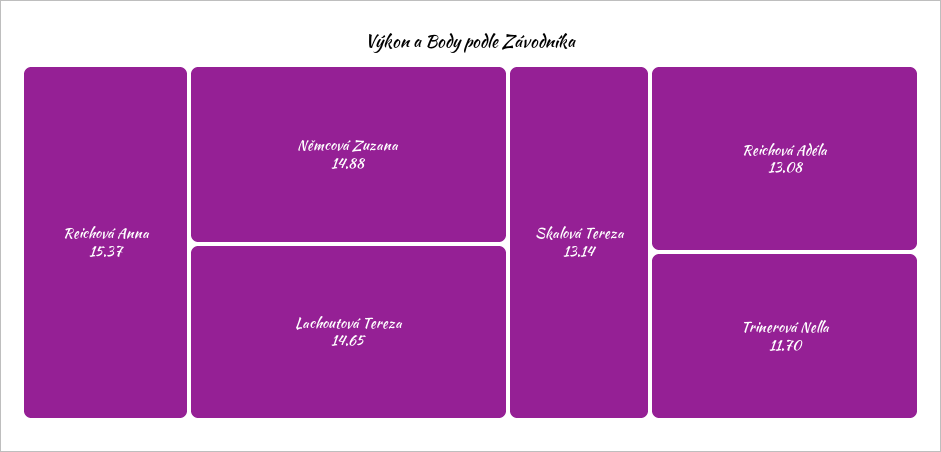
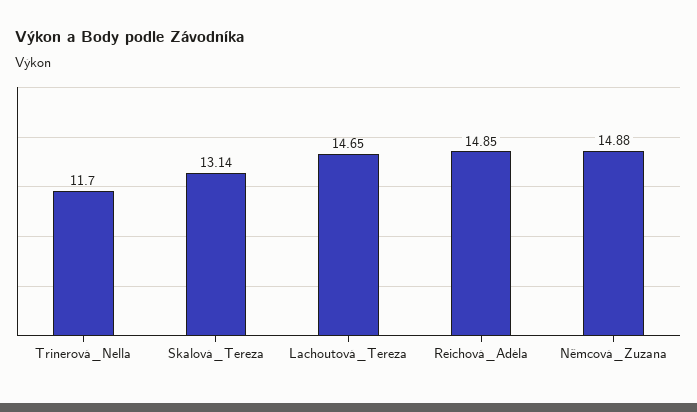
Reichová Anna: 15.37 -> none
Reichová Adéla: 13.08 -> 14.85

